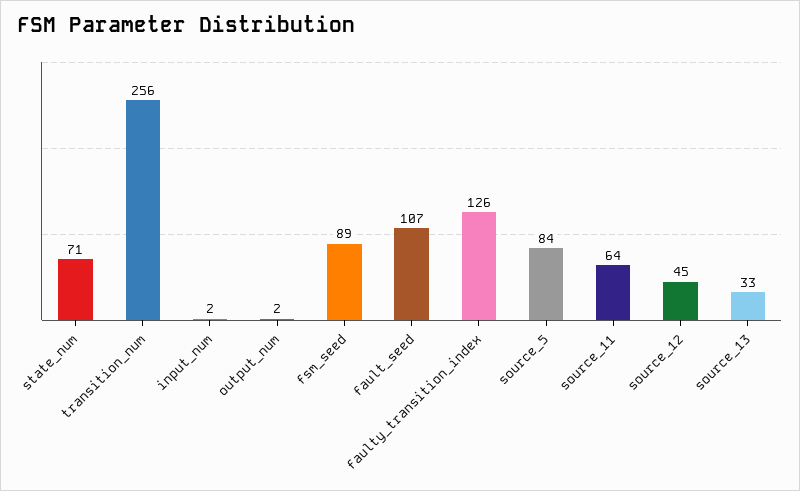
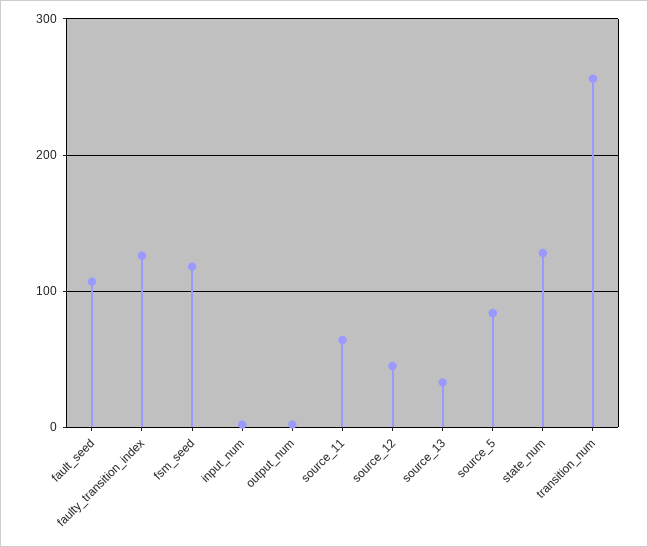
state_num: 71 -> 130
fsm_seed: 89 -> 120

